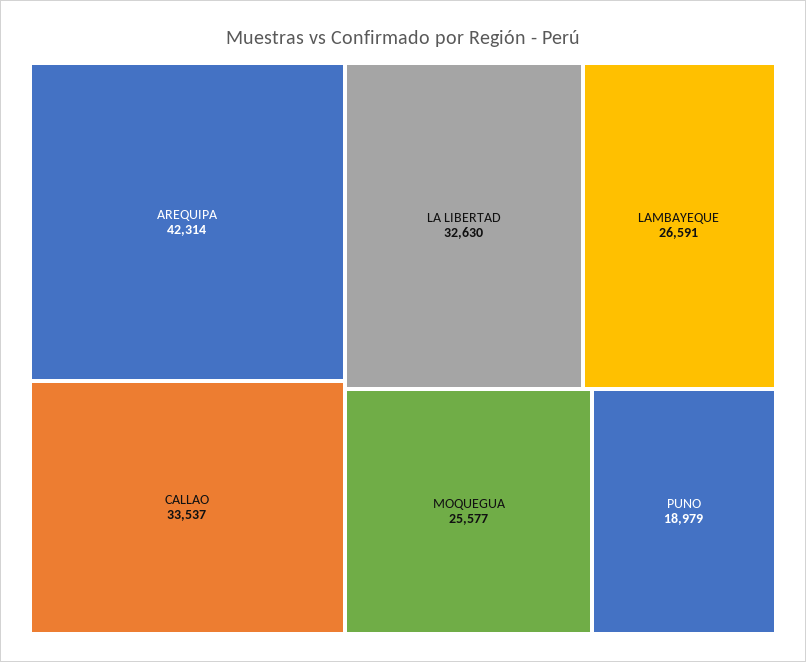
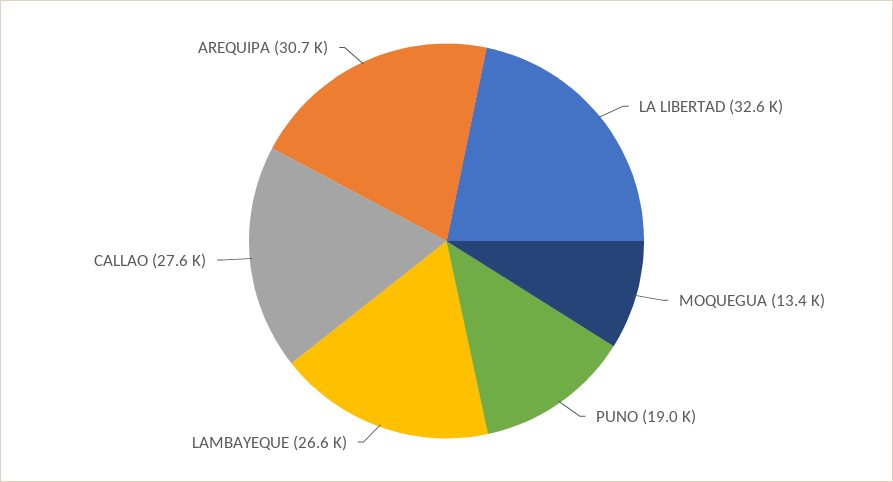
AREQUIPA: 42314 -> 30700
CALLAO: 33537 -> 27600
MOQUEGUA: 25577 -> 13400

